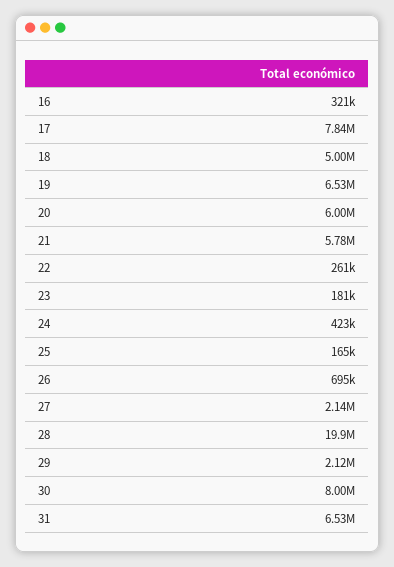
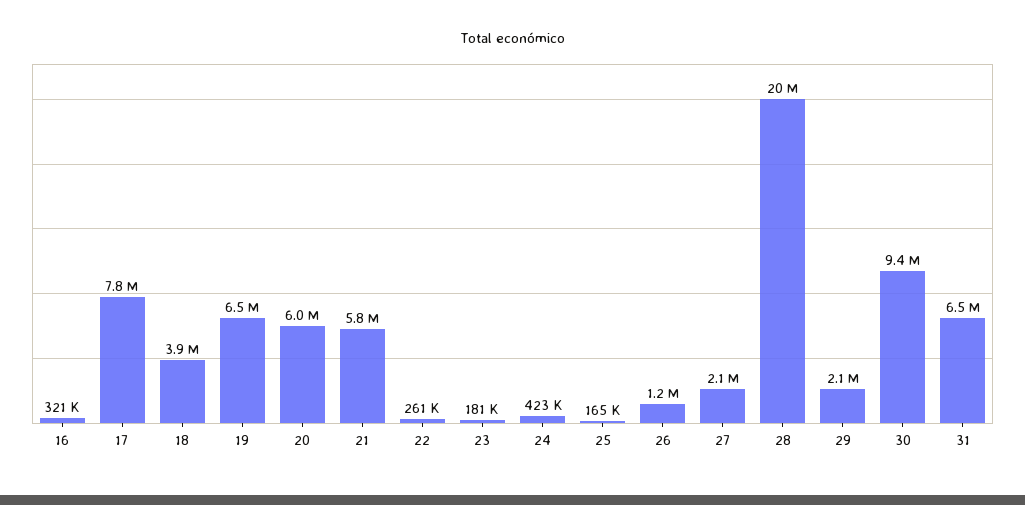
18: 5000000 -> 3900000
26: 695000 -> 1200000
30: 8000000 -> 9400000

